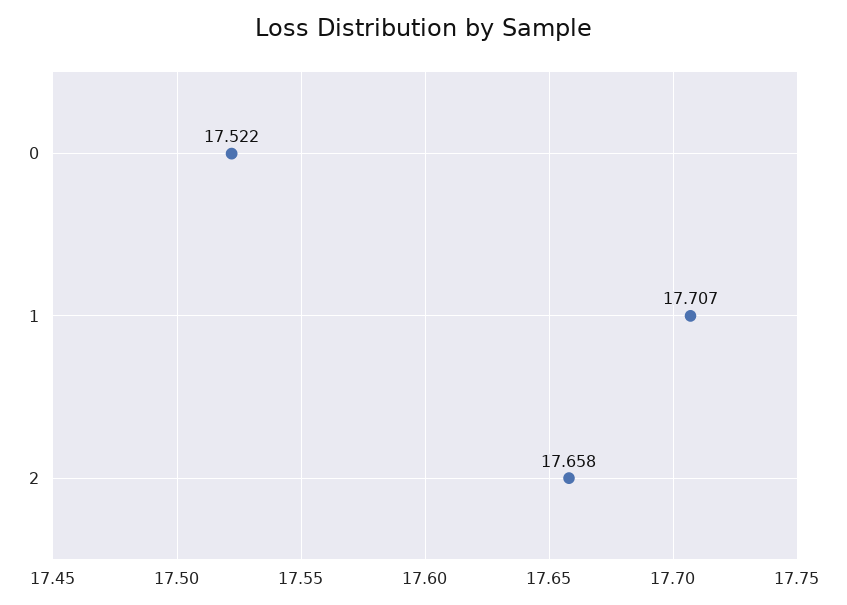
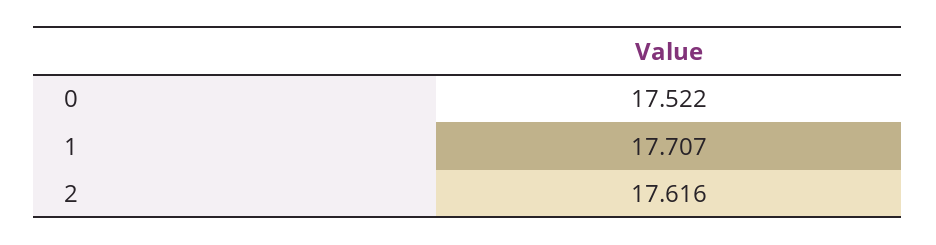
2: 17.658 -> 17.616

